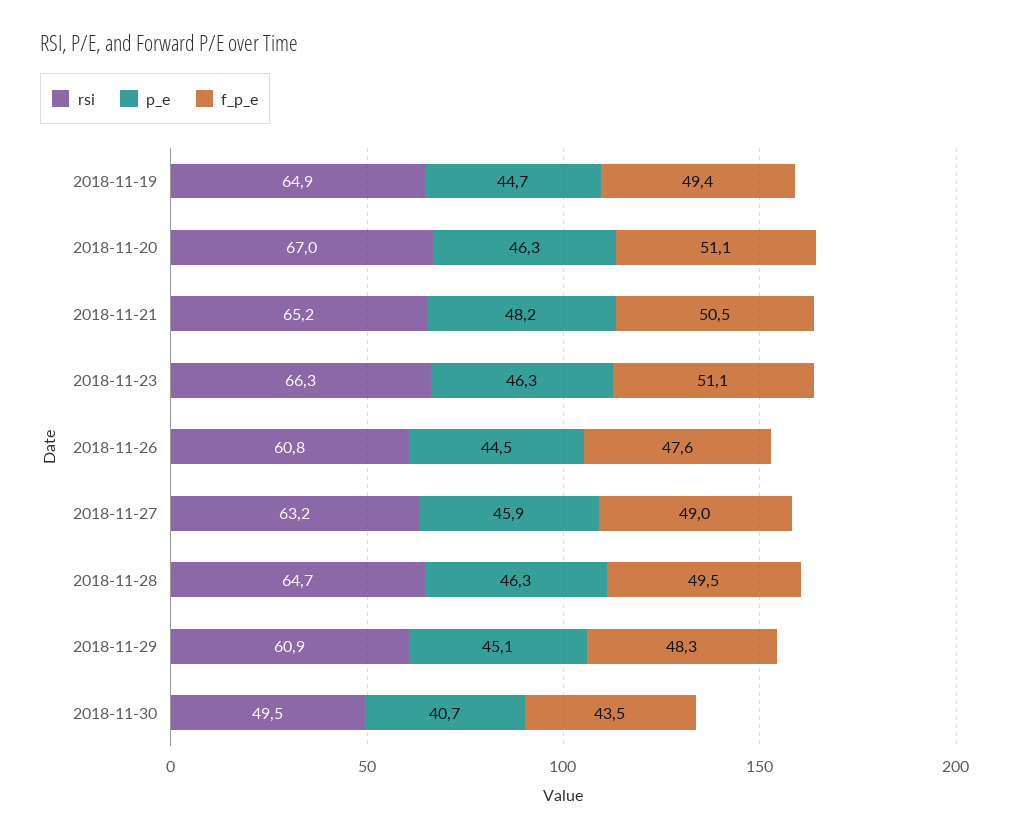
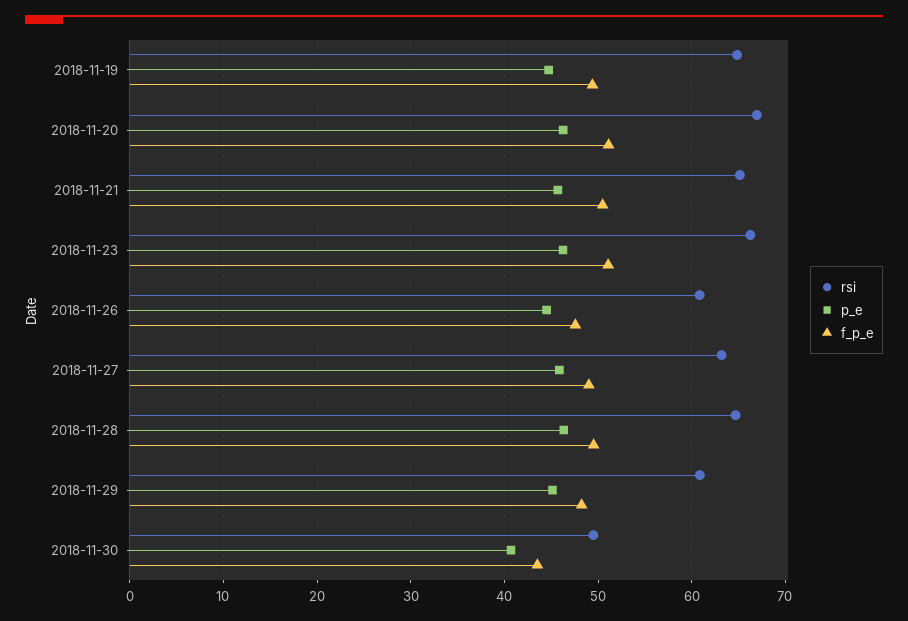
p_e, 2018-11-21: 48.2 -> 46

